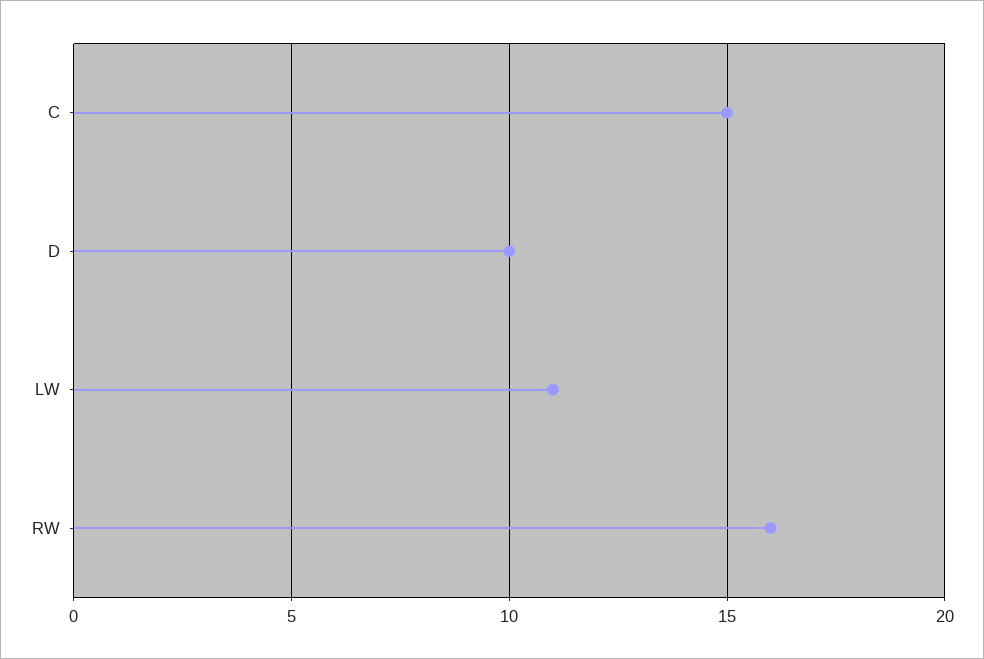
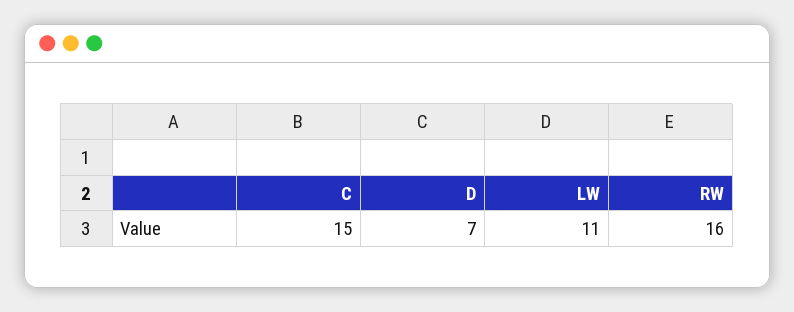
D: 10 -> 7

